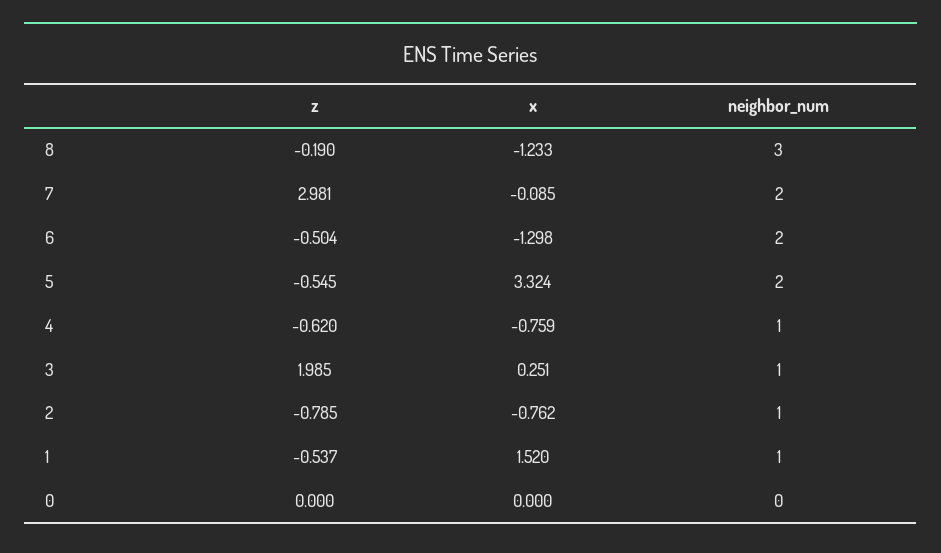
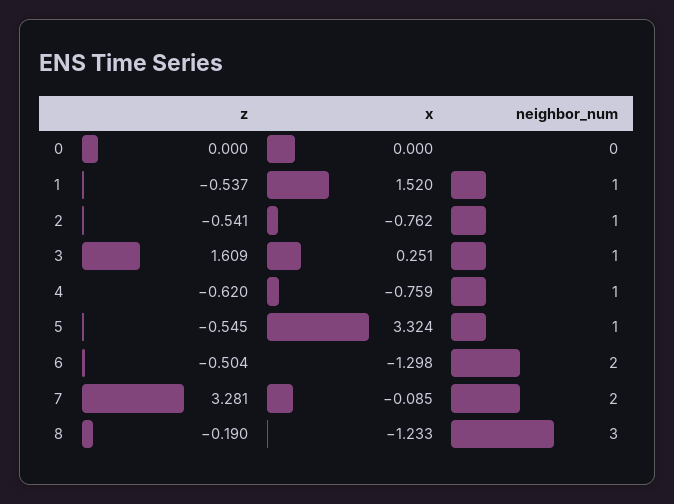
z, 7: 2.981 -> 3.281
neighbor_num, 5: 2 -> 1
z, 3: 1.985 -> 1.609
z, 2: -0.785 -> -0.541

